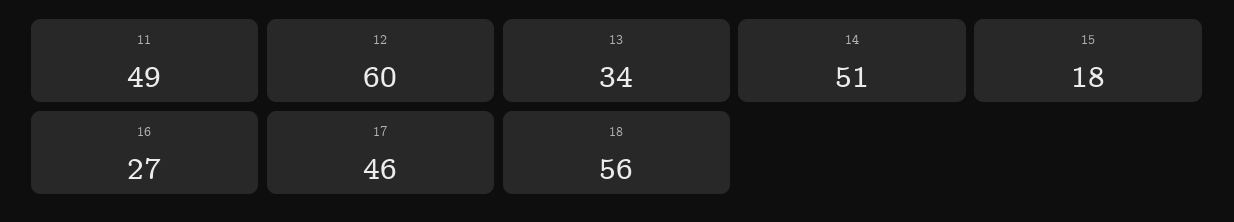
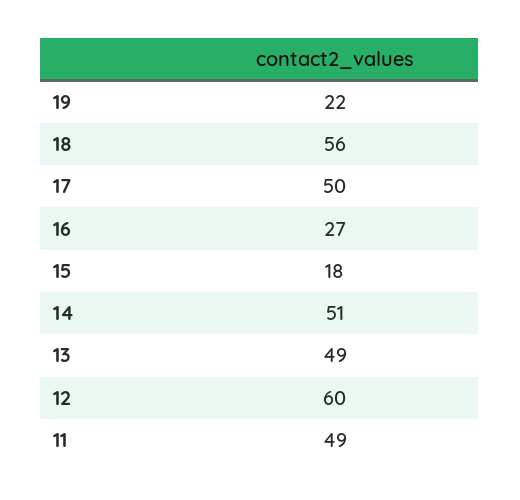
13: 34 -> 49
17: 46 -> 50
19: none -> 22

